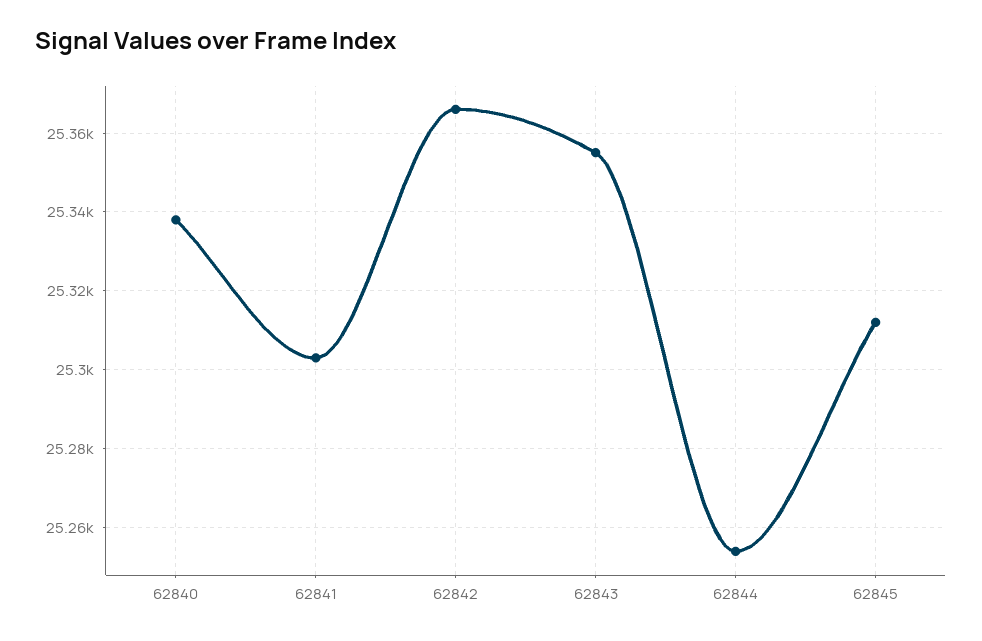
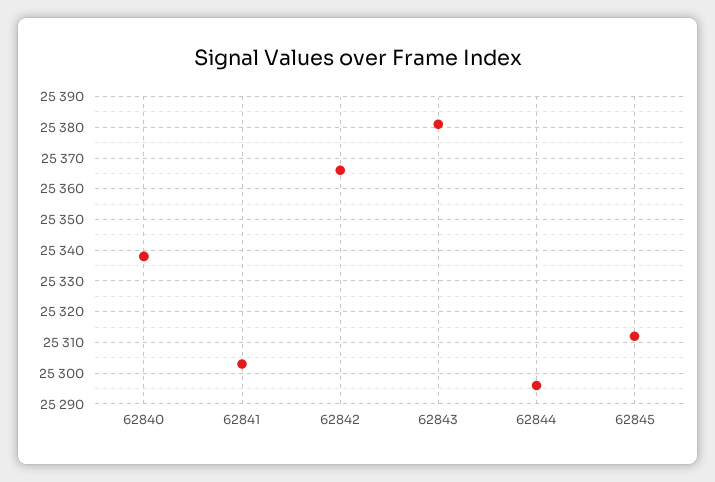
62843: 25355 -> 25380
62844: 25255 -> 25295

